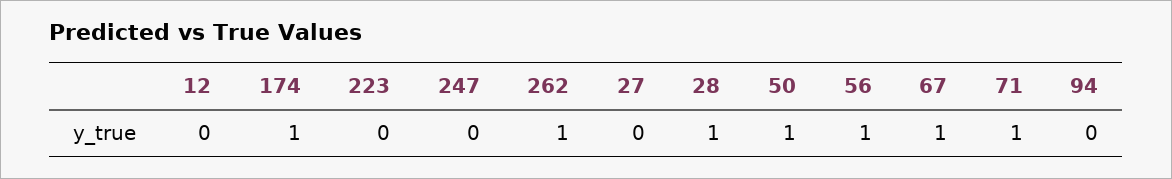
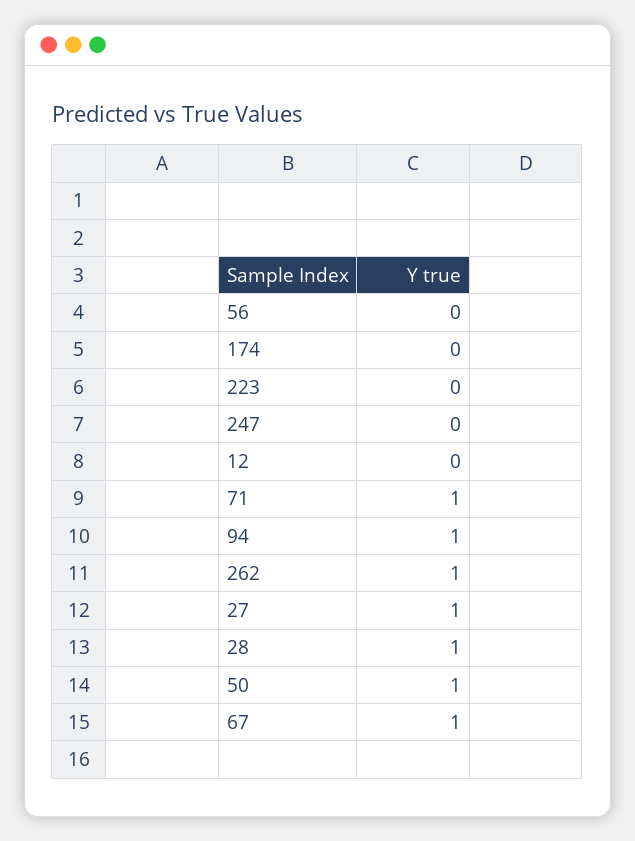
174: 1 -> 0
27: 0 -> 1
56: 1 -> 0
94: 0 -> 1

